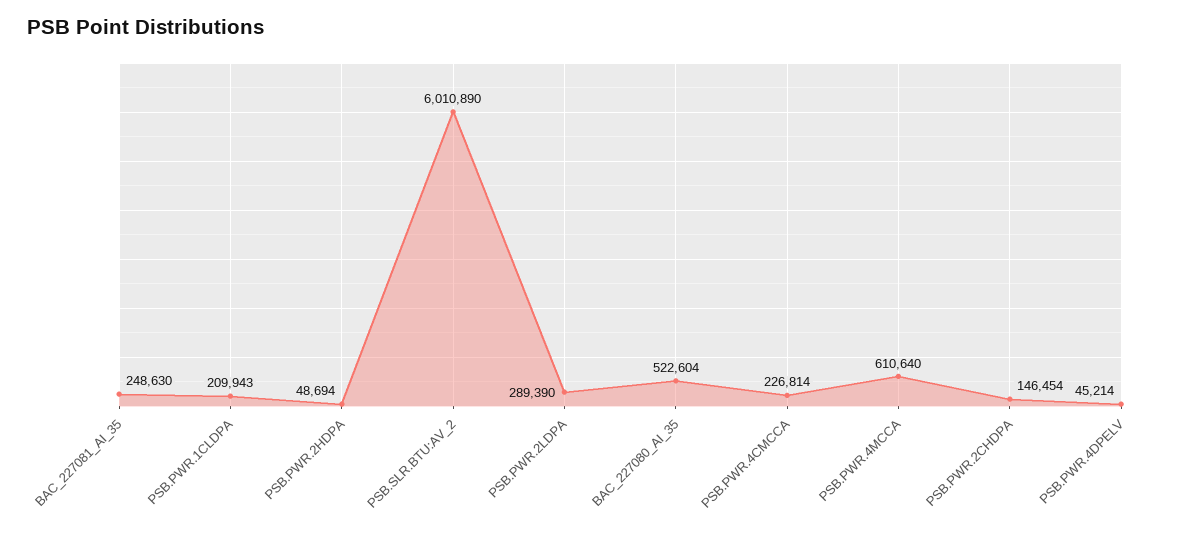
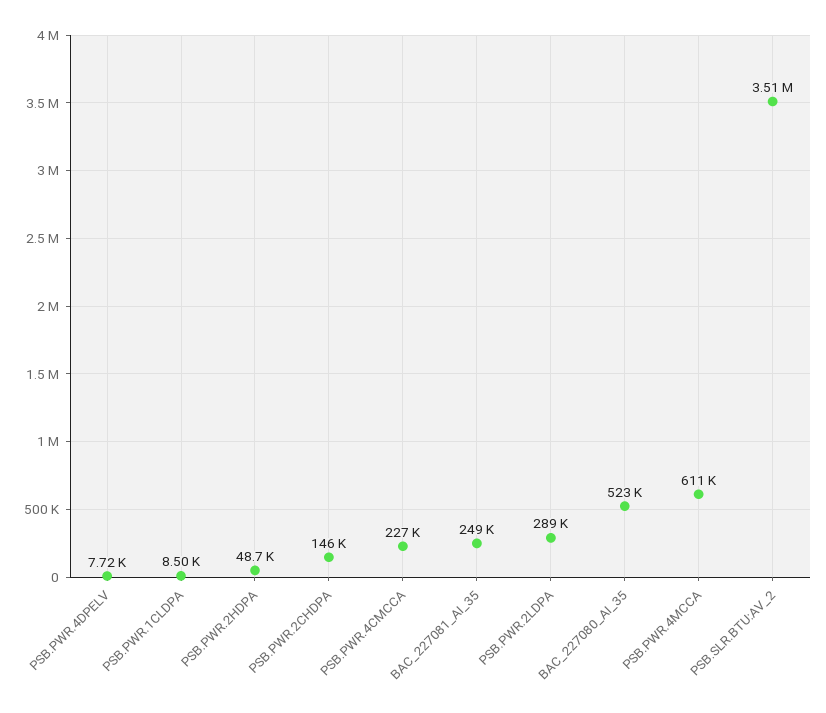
PSB.PWR.1CLDPA: 209943 -> 8500
PSB.SLR.BTU:AV_2: 6010890 -> 3510000
PSB.PWR.4DPELV: 45214 -> 7720

